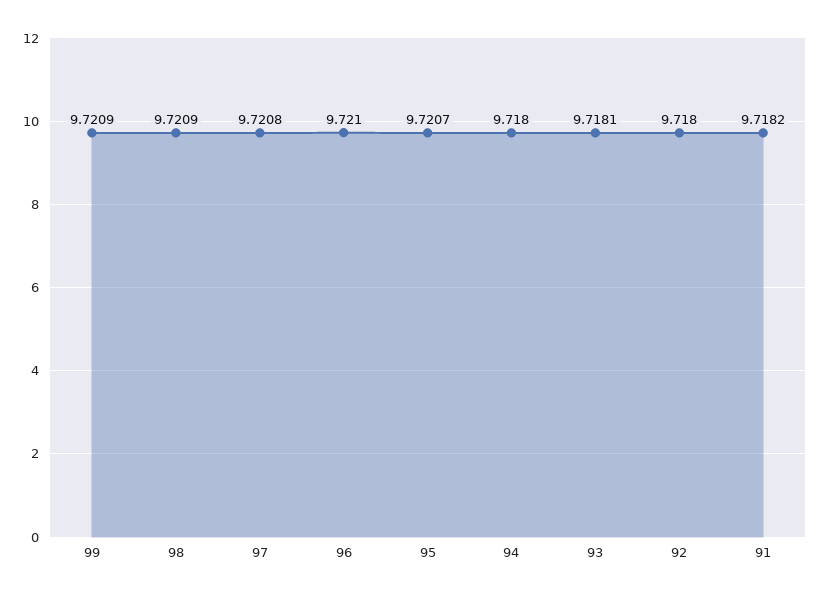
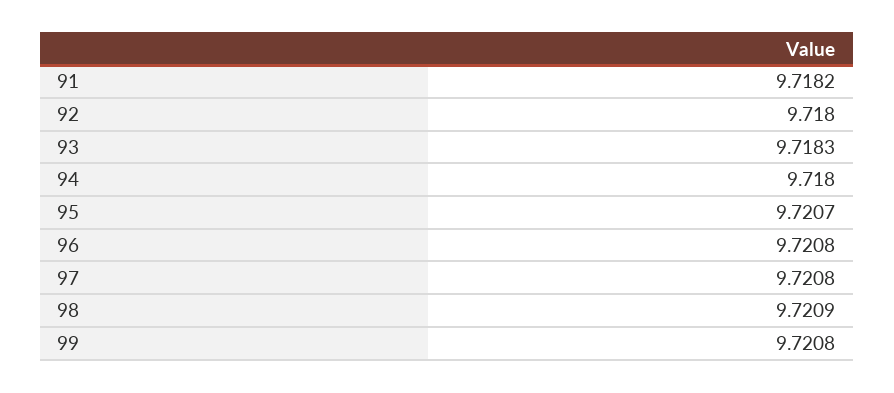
99: 9.7209 -> 9.7208
96: 9.721 -> 9.7208
93: 9.7181 -> 9.7183

